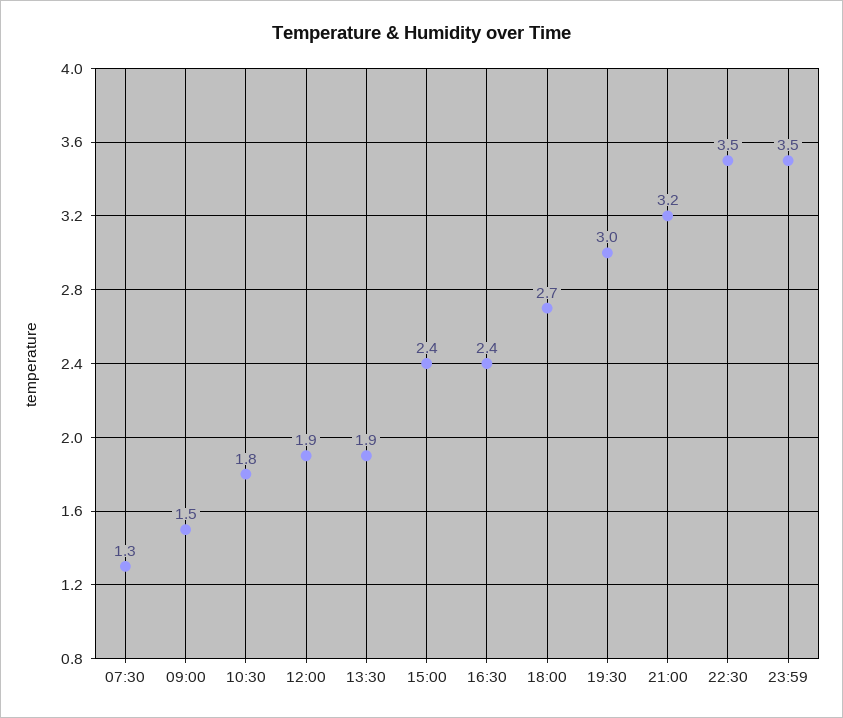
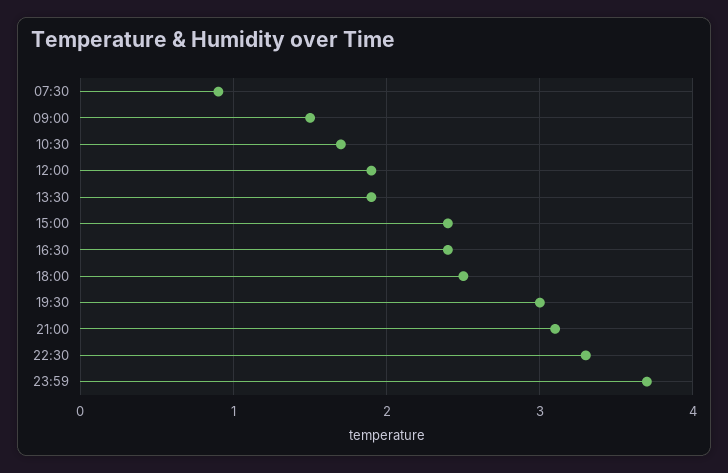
07:30: 1.3 -> 0.9
10:30: 1.8 -> 1.7
18:00: 2.7 -> 2.5
21:00: 3.2 -> 3.1
22:30: 3.5 -> 3.3
23:59: 3.5 -> 3.7

